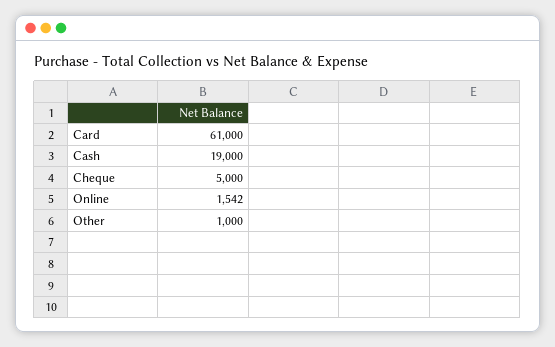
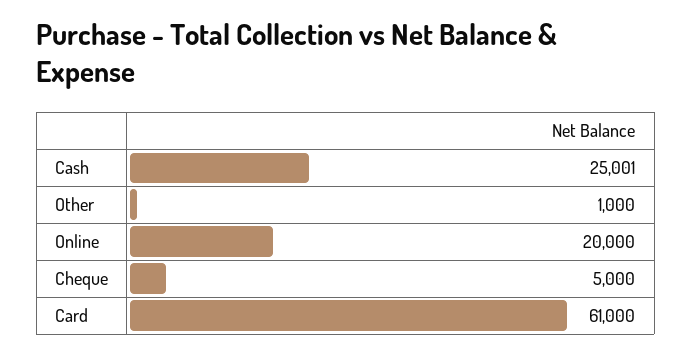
Cash: 19000 -> 25001
Online: 1542 -> 20000

